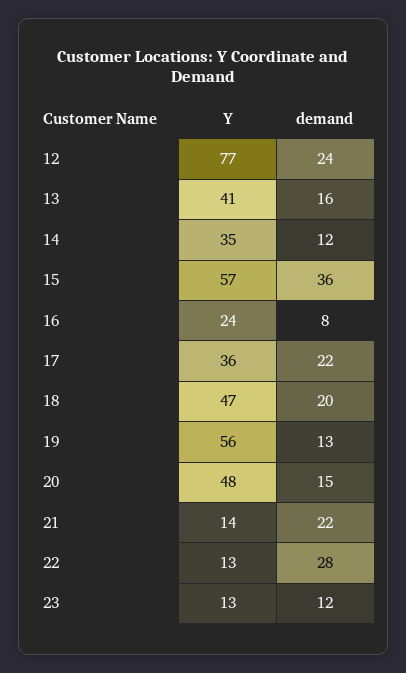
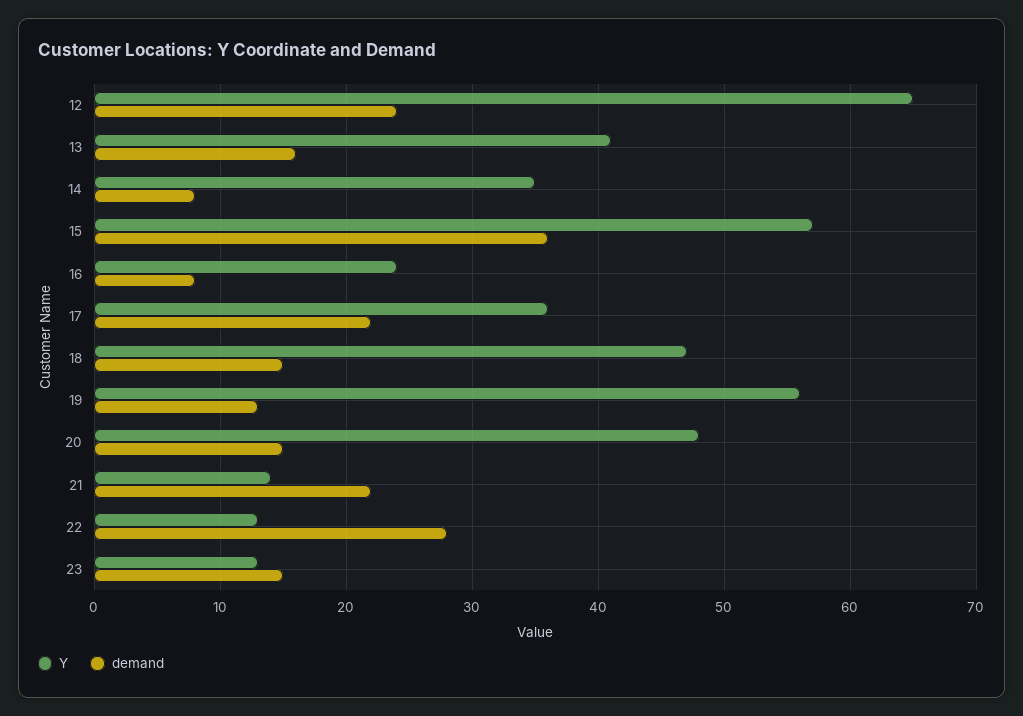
Y, 12: 77 -> 65
demand, 14: 12 -> 8
demand, 18: 20 -> 15
demand, 23: 12 -> 15

